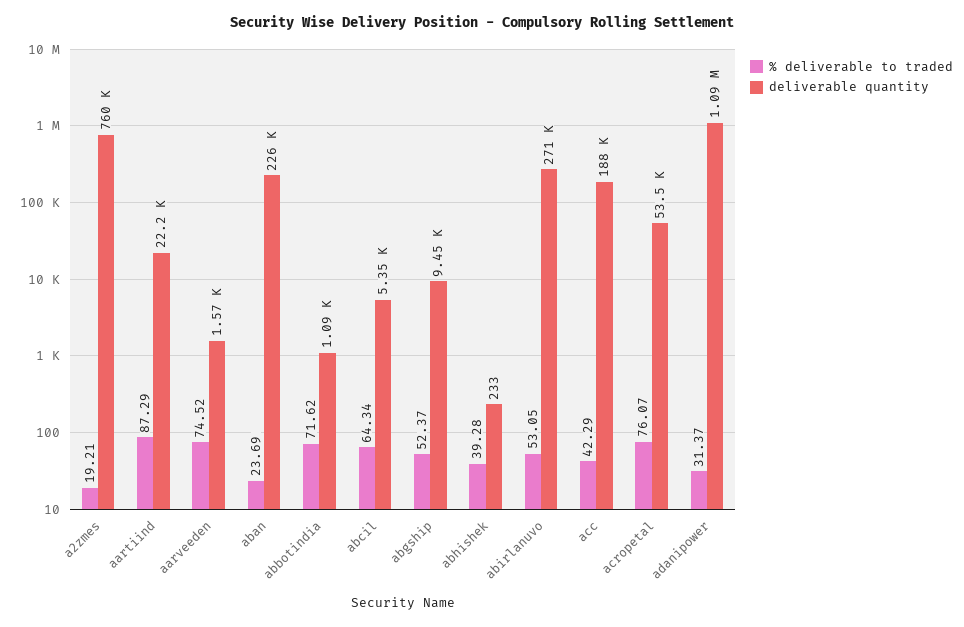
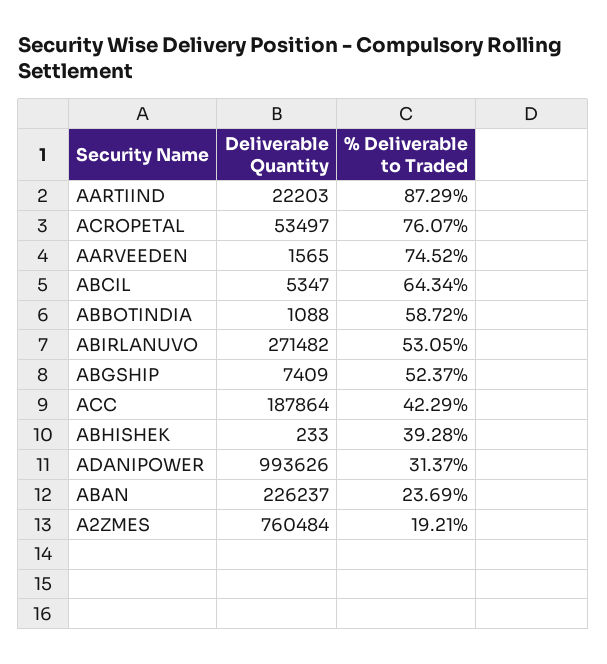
% deliverable to traded, abbotindia: 71.62 -> 58.72
deliverable quantity, abgship: 9450 -> 7409
deliverable quantity, adanipower: 1090000 -> 993626

